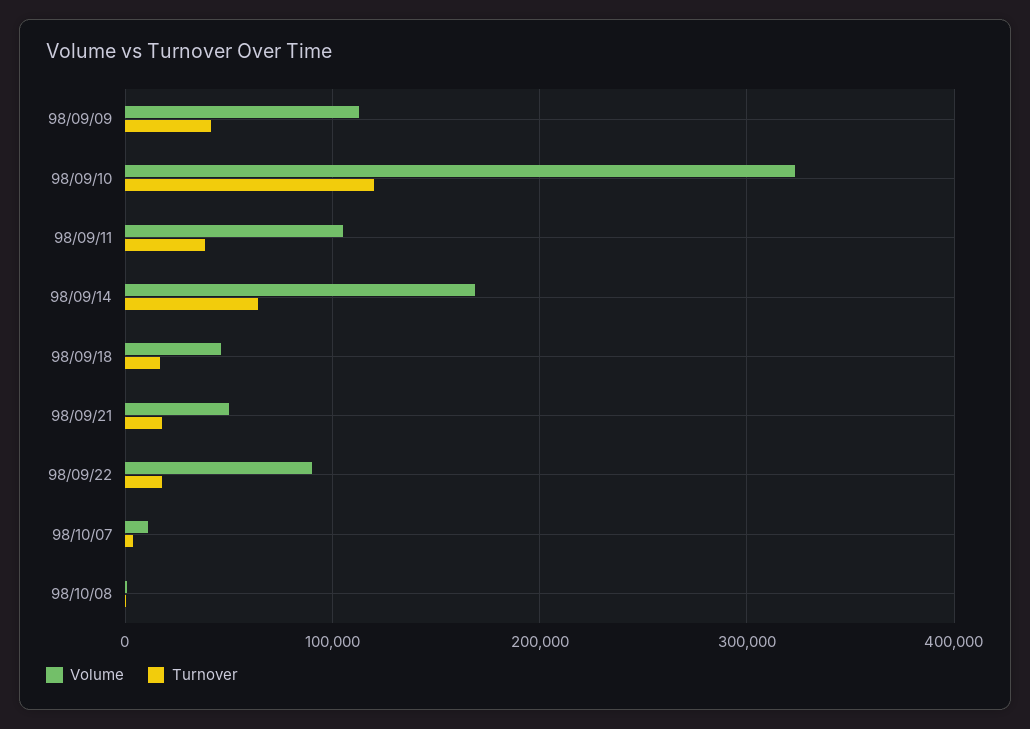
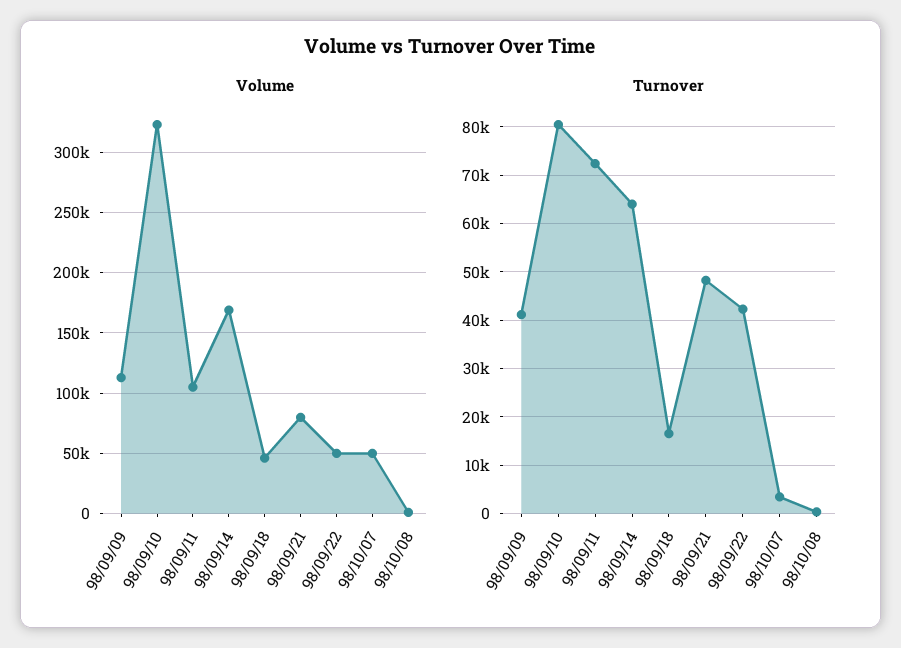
Turnover, 98/09/10: 120000 -> 80000
Turnover, 98/09/11: 40000 -> 72000
Volume, 98/09/21: 50000 -> 80000
Turnover, 98/09/21: 20000 -> 48000
Volume, 98/09/22: 90000 -> 50000
Turnover, 98/09/22: 20000 -> 42000
Volume, 98/10/07: 10000 -> 50000

